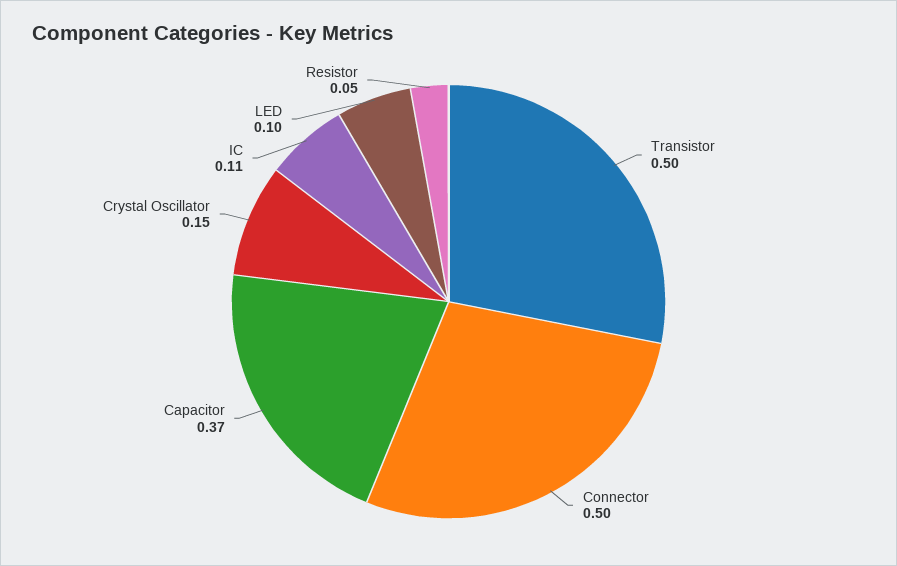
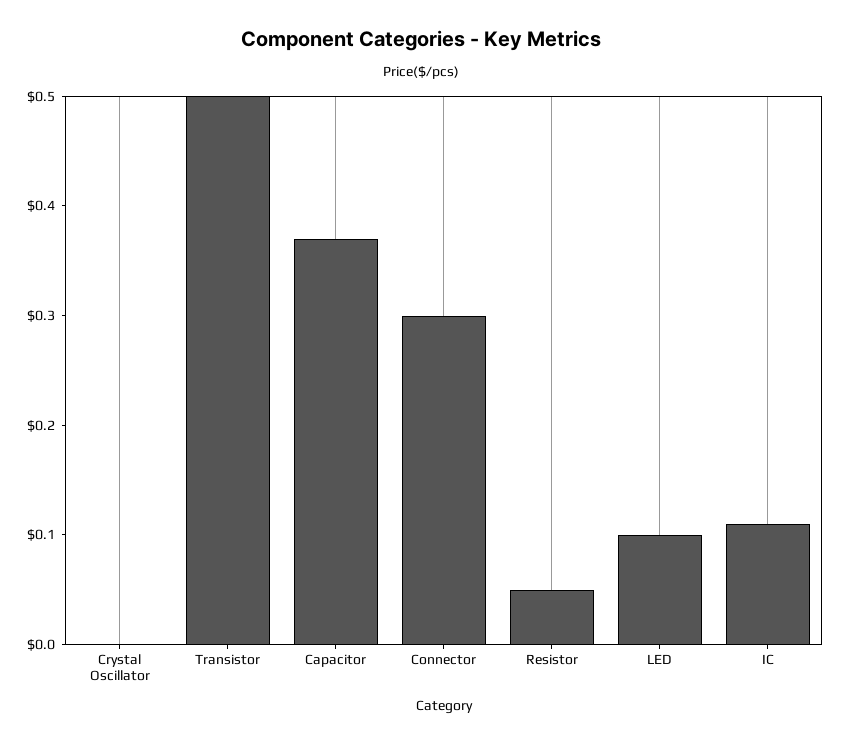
Connector: 0.5 -> 0.3
Crystal Oscillator: 0.15 -> 0

